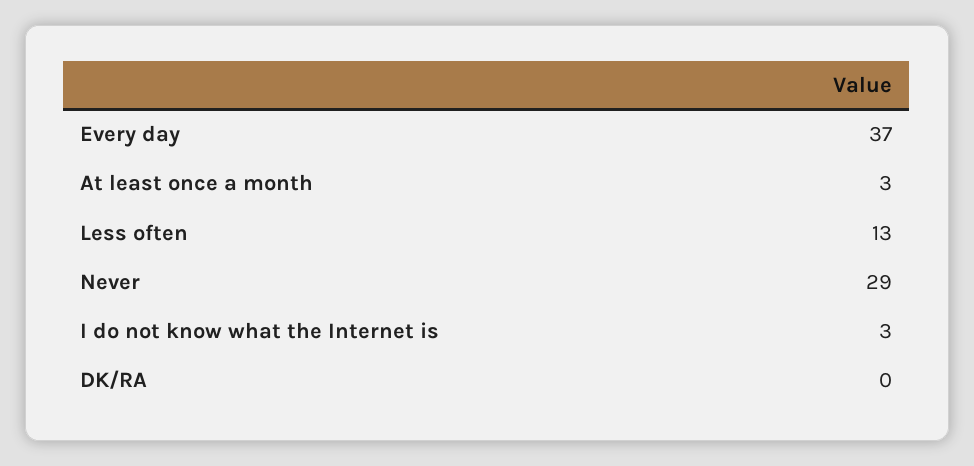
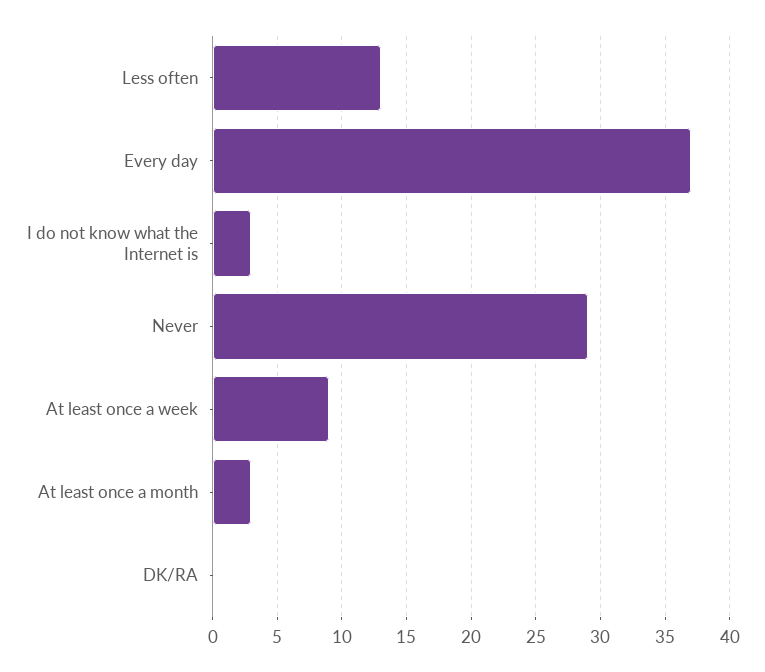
At least once a week: none -> 9

